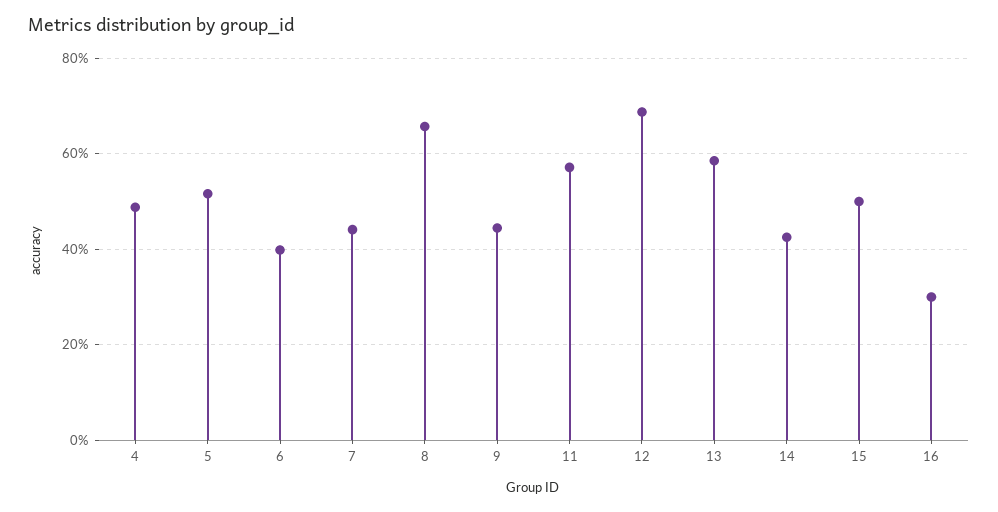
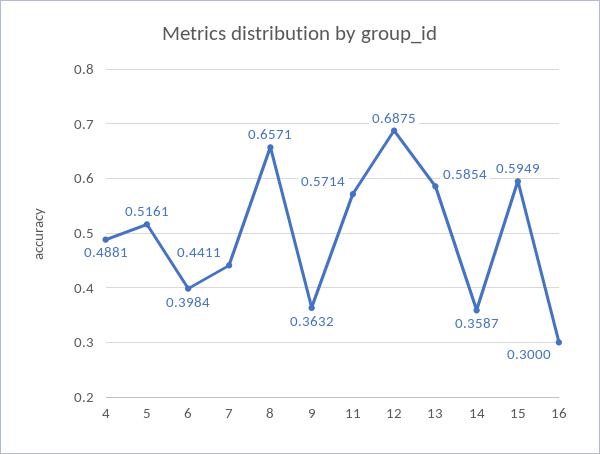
9: 0.44 -> 0.3632
14: 0.42 -> 0.3587
15: 0.5 -> 0.5949

